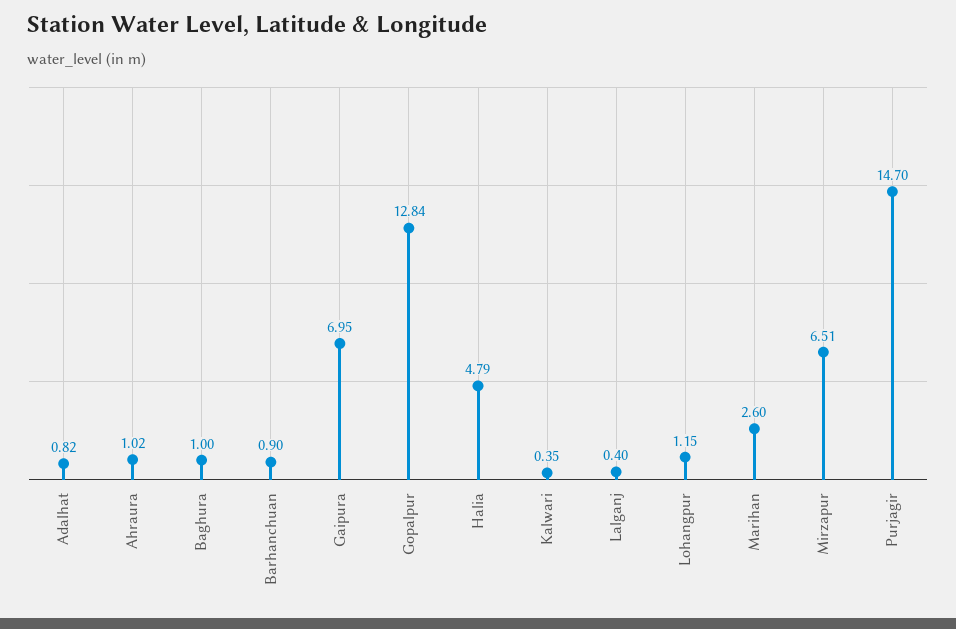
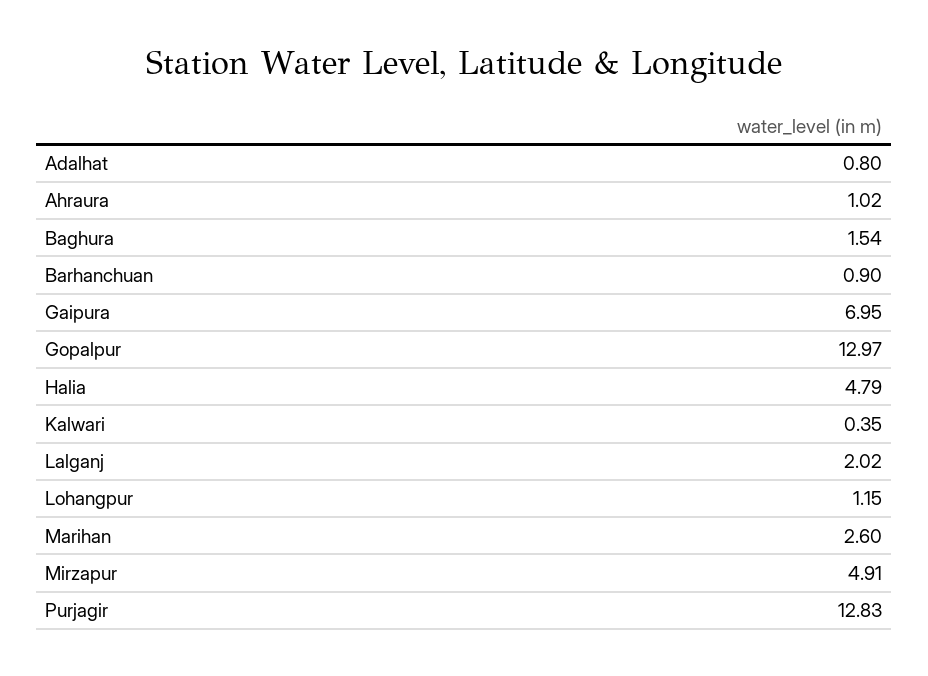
Adalhat: 0.82 -> 0.8
Baghura: 1 -> 1.54
Gopalpur: 12.84 -> 12.97
Lalganj: 0.4 -> 2.02
Mirzapur: 6.51 -> 4.91
Purjagir: 14.7 -> 12.83

